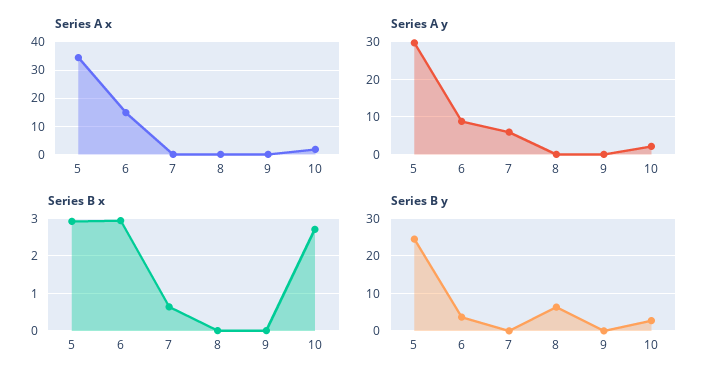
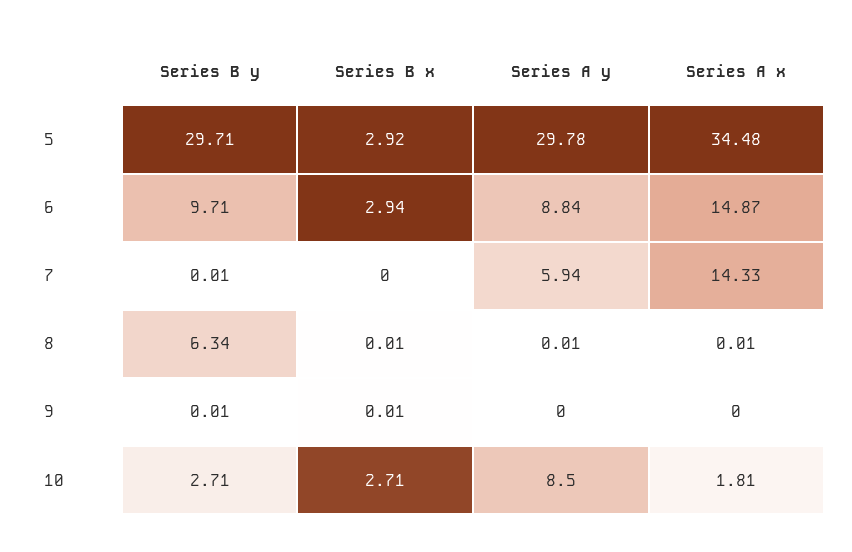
Series A x, 7: 0 -> 14.33
Series A y, 10: 2 -> 8.5
Series B x, 7: 0.6 -> 0
Series B y, 5: 24 -> 29.71
Series B y, 6: 4 -> 9.71

